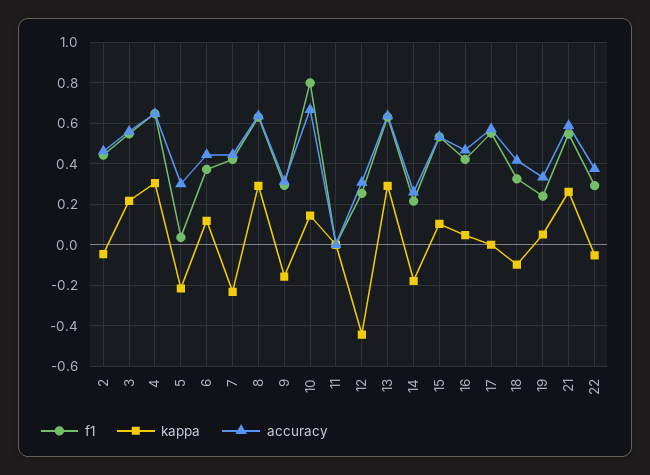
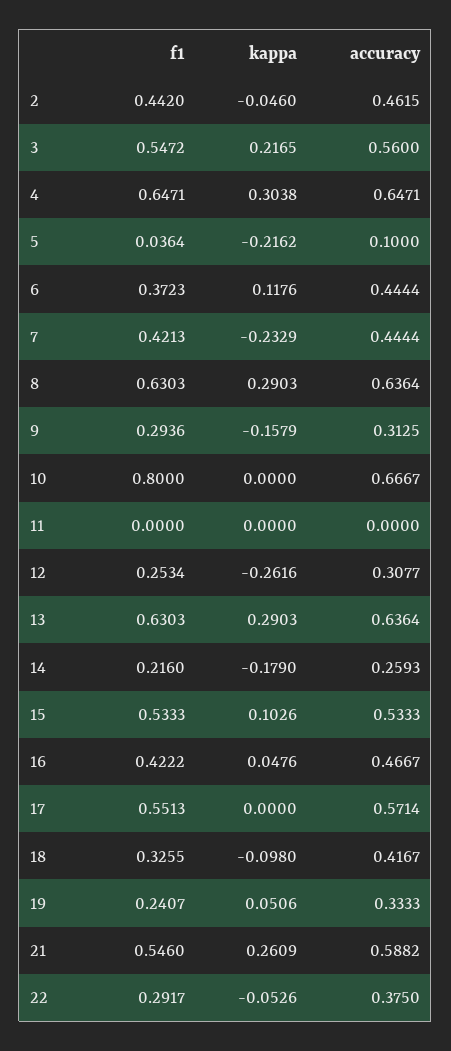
accuracy, 5: 0.3 -> 0.1
kappa, 10: 0.15 -> 0
kappa, 12: -0.45 -> -0.2616

